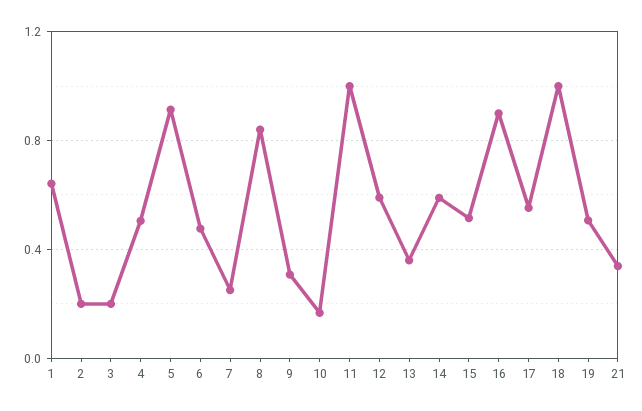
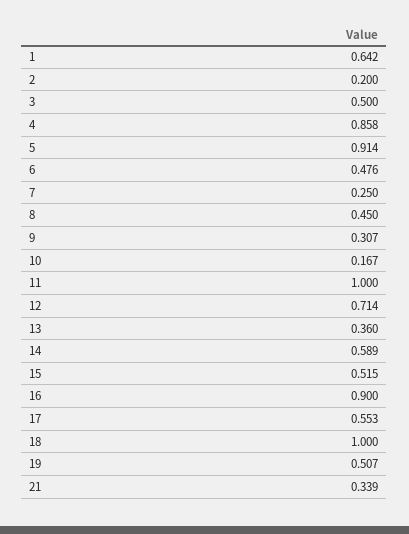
3: 0.2 -> 0.5
4: 0.5 -> 0.858
8: 0.85 -> 0.45
12: 0.6 -> 0.714

